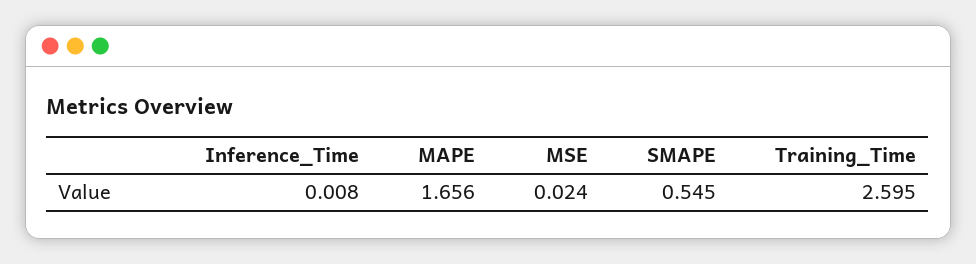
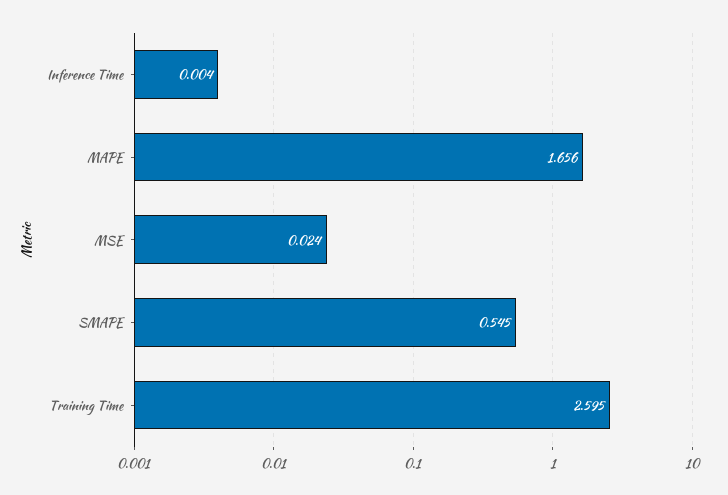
Inference_Time: 0.008 -> 0.004

